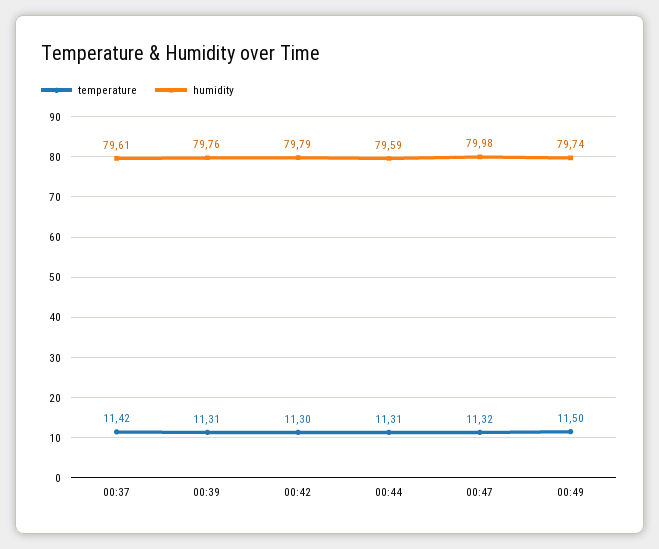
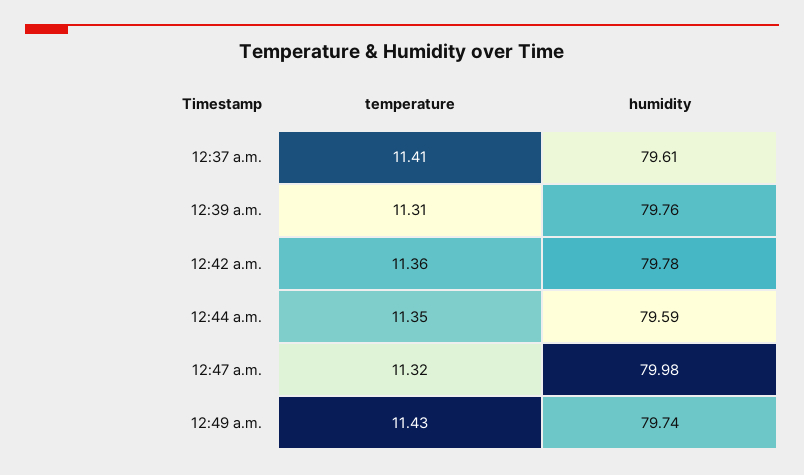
temperature, 00:37: 11.42 -> 11.41
temperature, 00:42: 11.3 -> 11.36
humidity, 00:42: 79.79 -> 79.78
temperature, 00:44: 11.31 -> 11.35
temperature, 00:49: 11.5 -> 11.43

